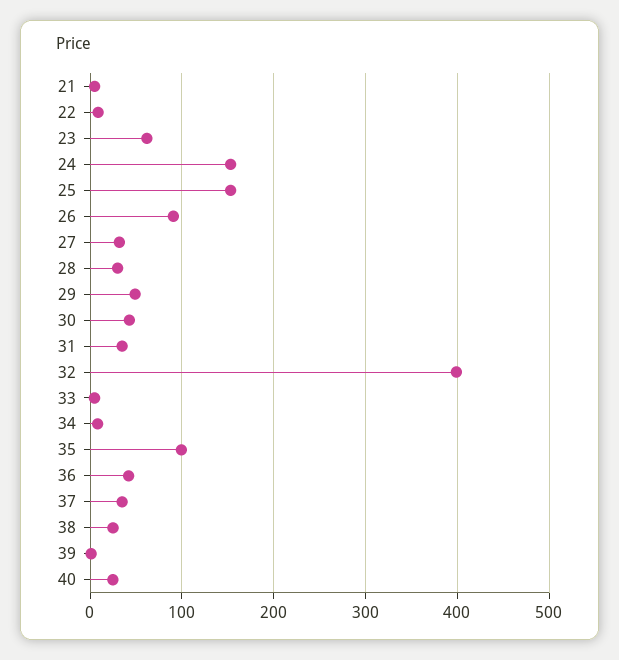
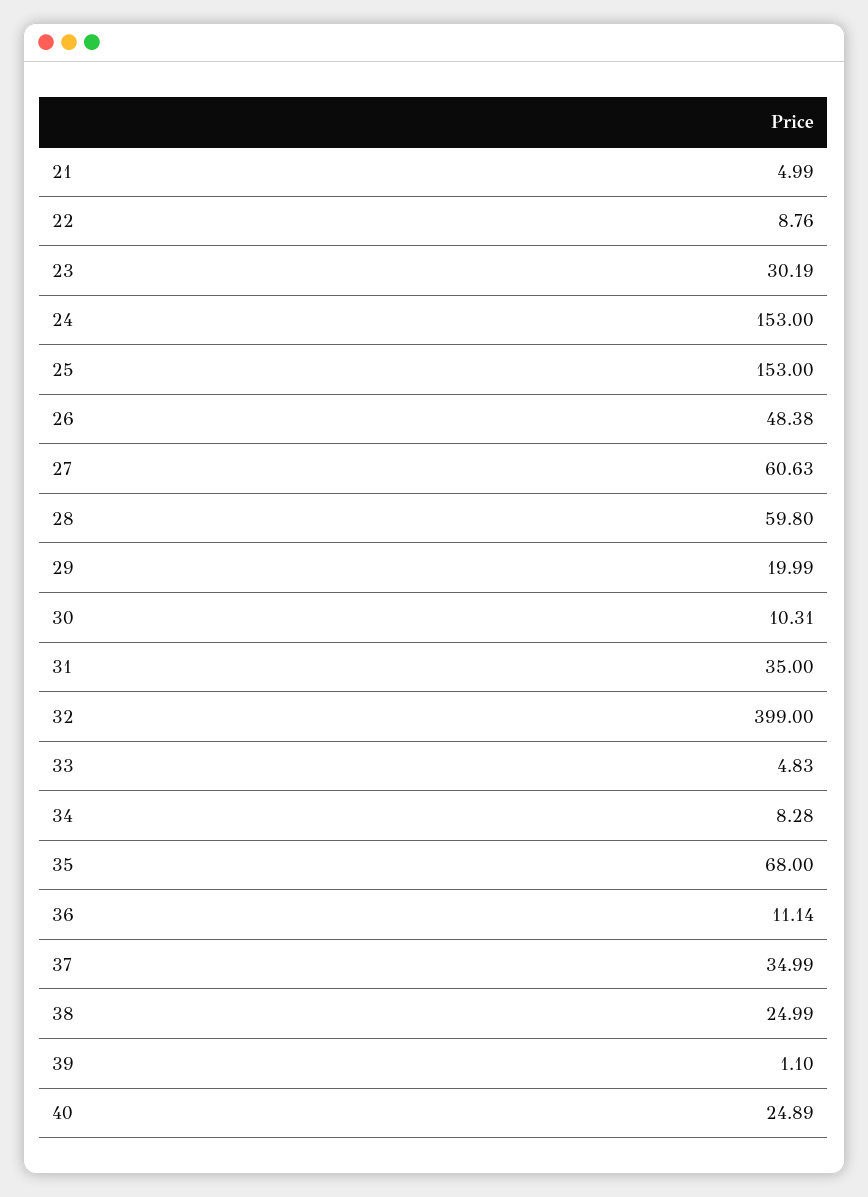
23: 60 -> 30.19
26: 90 -> 48.38
27: 30 -> 60.63
28: 30 -> 59.8
29: 50 -> 19.99
30: 40 -> 10.31
35: 100 -> 68
36: 40 -> 11.14

